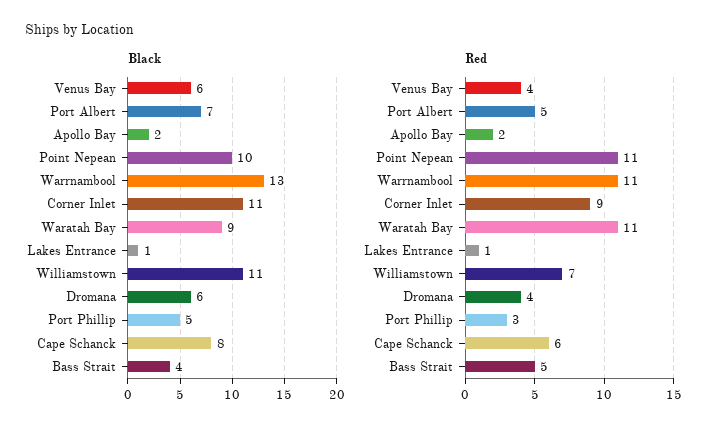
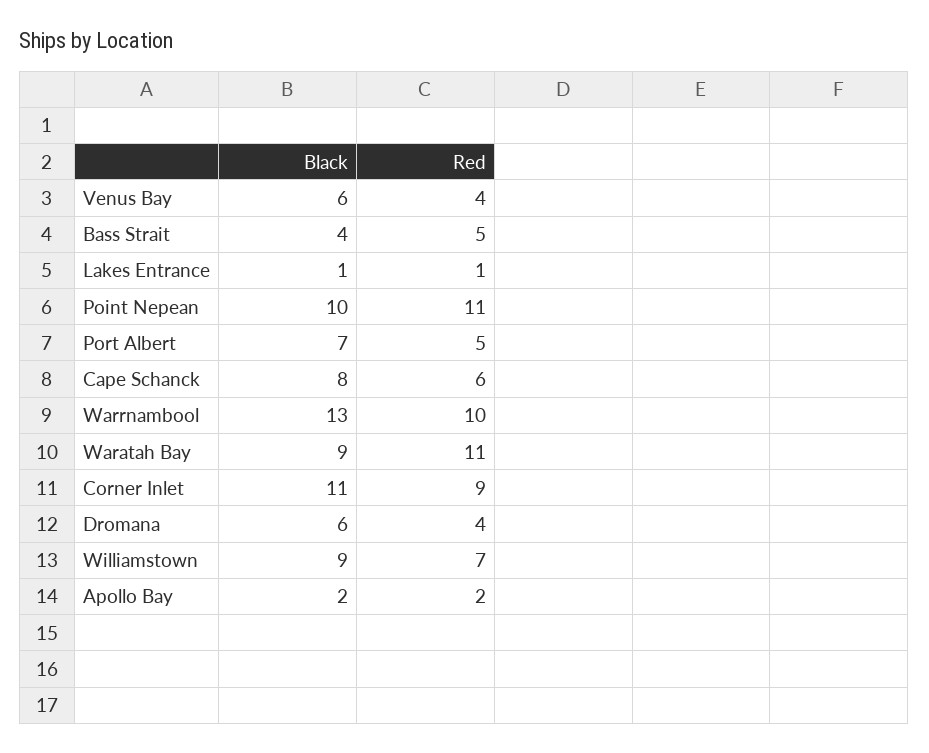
Black, Williamstown: 11 -> 9
Black, Port Phillip: 5 -> none
Red, Warrnambool: 11 -> 10
Red, Port Phillip: 3 -> none

